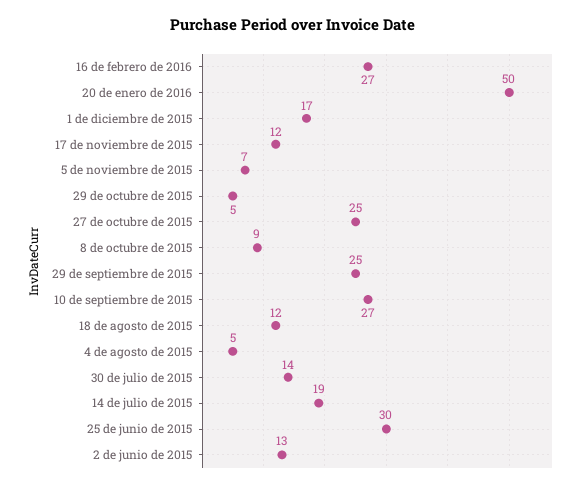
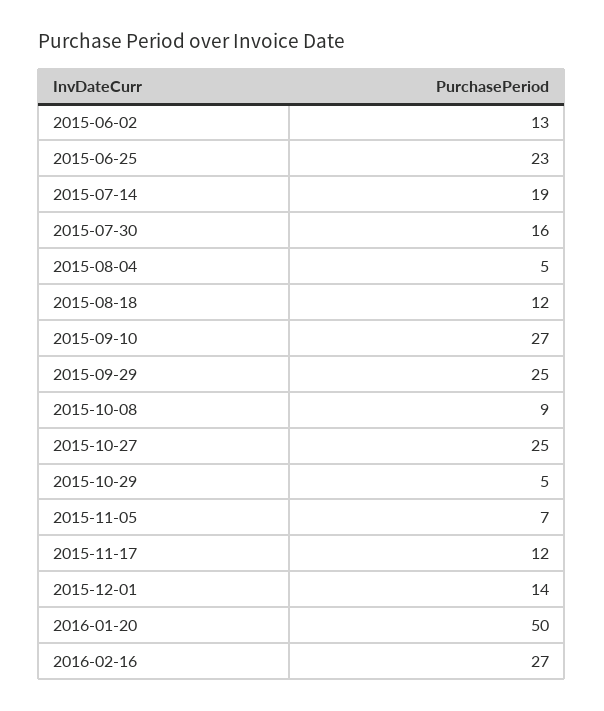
1 de diciembre de 2015: 17 -> 14
30 de julio de 2015: 14 -> 16
25 de junio de 2015: 30 -> 23

